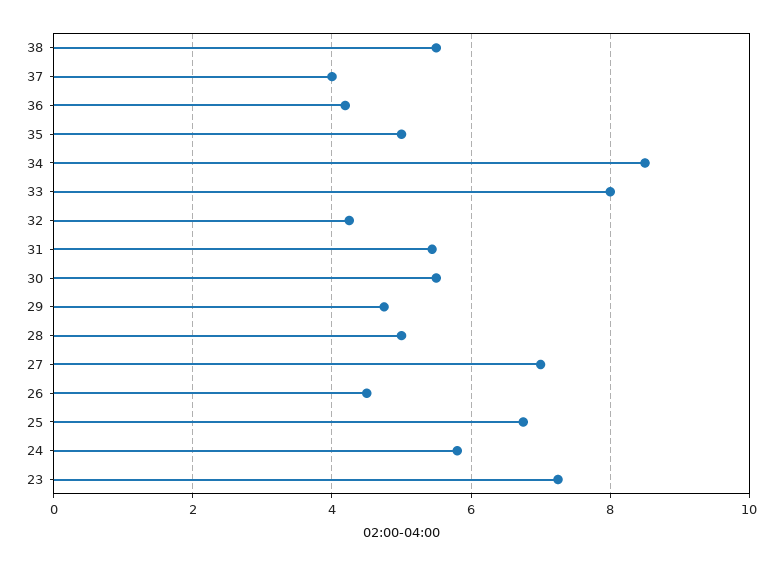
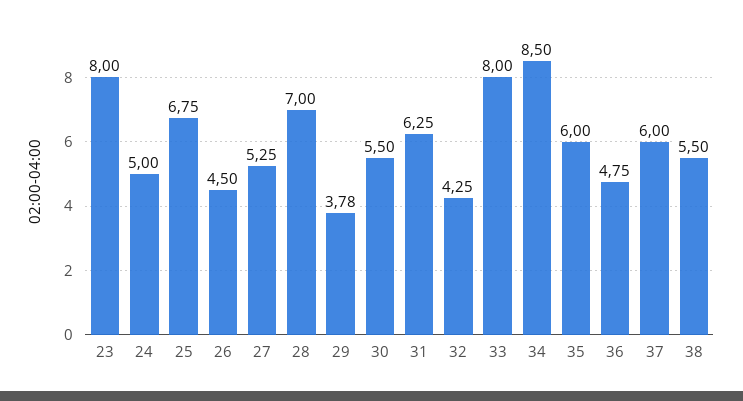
37: 4 -> 6
36: 4.2 -> 4.75
35: 5 -> 6
31: 5.4 -> 6.25
29: 4.8 -> 3.78
28: 5 -> 7
27: 7 -> 5.25
24: 5.8 -> 5
23: 7.2 -> 8

